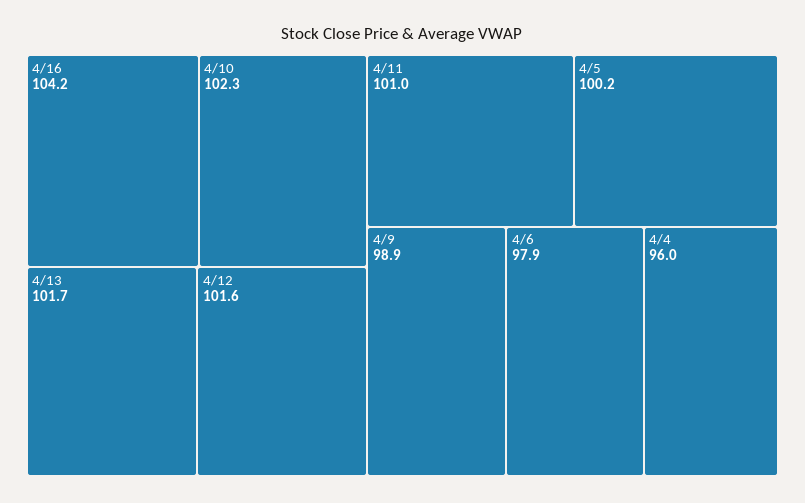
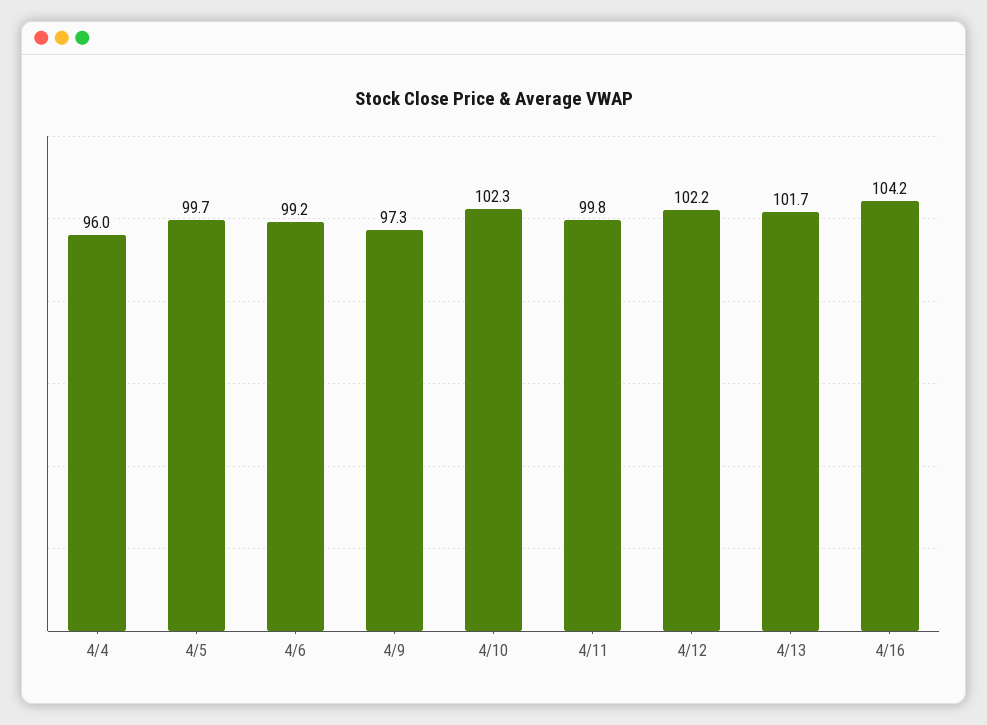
4/12: 101.6 -> 102.2
4/11: 101 -> 99.8
4/5: 100.2 -> 99.7
4/9: 98.9 -> 97.3
4/6: 97.9 -> 99.2

